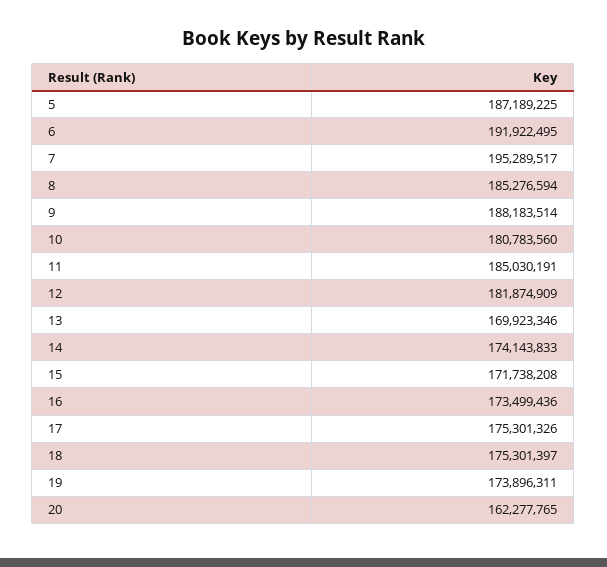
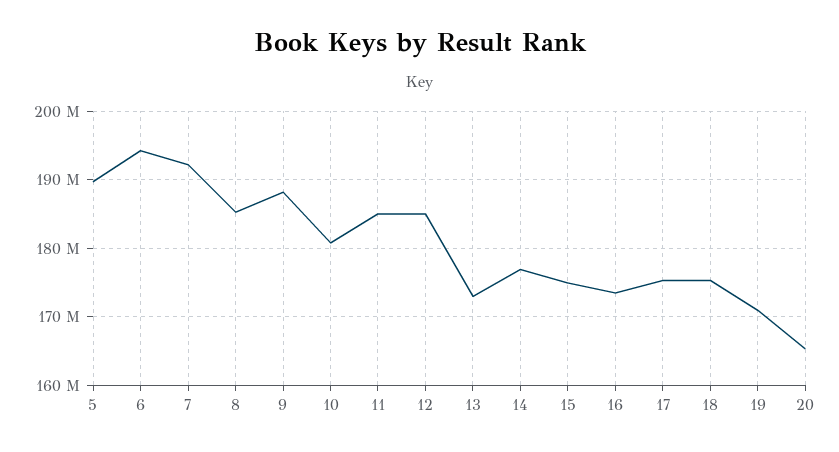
5: 187189225 -> 190000000
6: 191922495 -> 194000000
7: 195289517 -> 192000000
12: 181874909 -> 185000000
13: 169923346 -> 173000000
14: 174143833 -> 177000000
15: 171738208 -> 175000000
19: 173896311 -> 171000000
20: 162277765 -> 165000000

